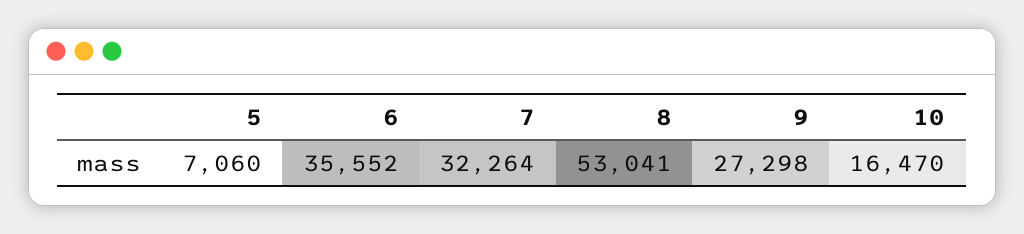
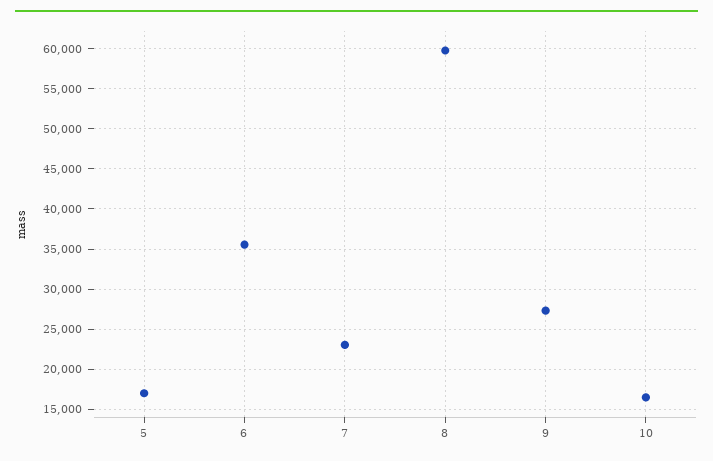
5: 7060 -> 17000
7: 32264 -> 23000
8: 53041 -> 60000

